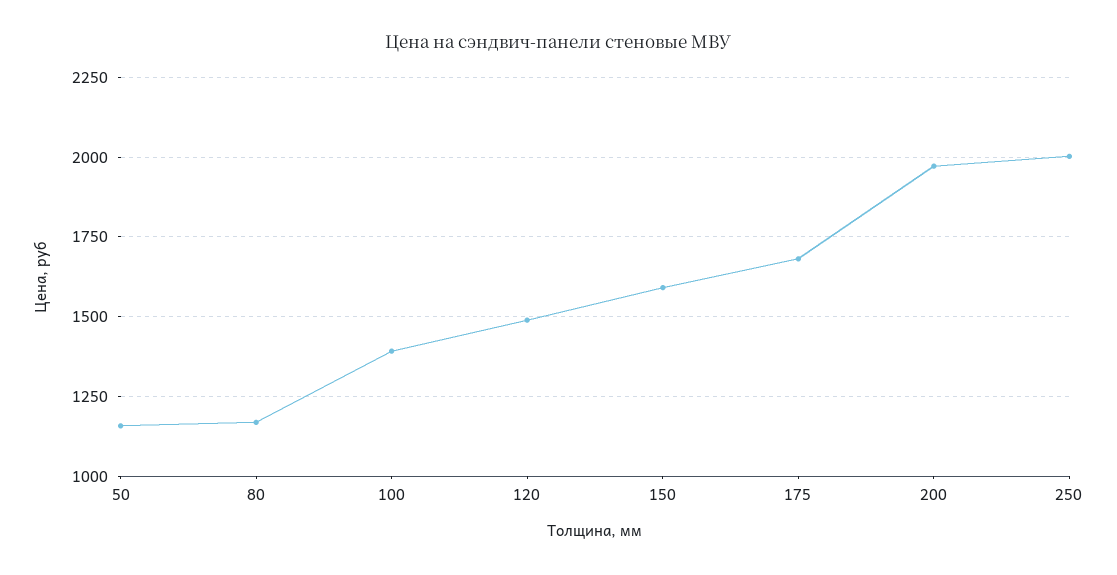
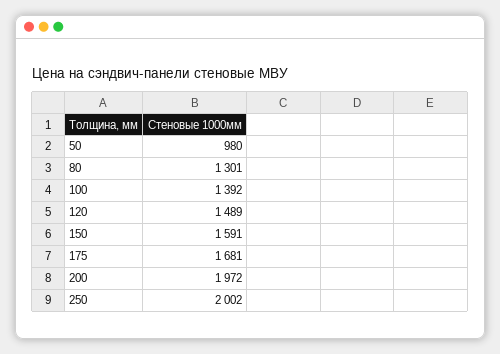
50: 1150 -> 980
80: 1175 -> 1301

